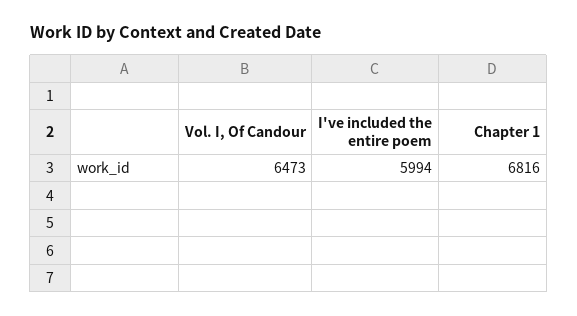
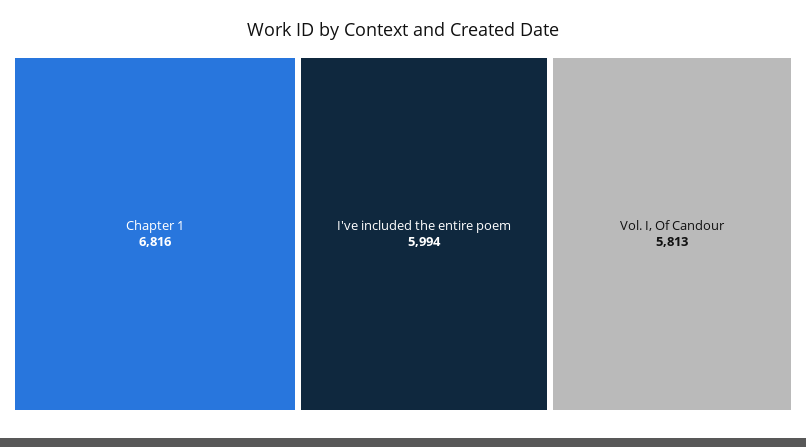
Vol. I, Of Candour: 6473 -> 5813

